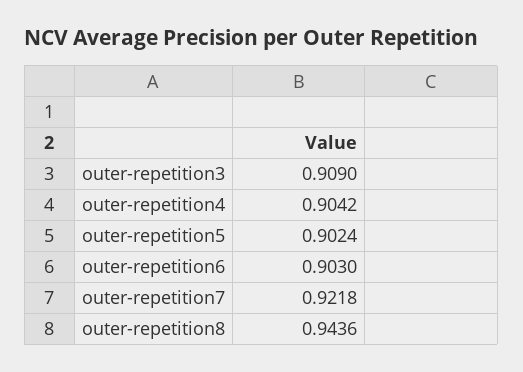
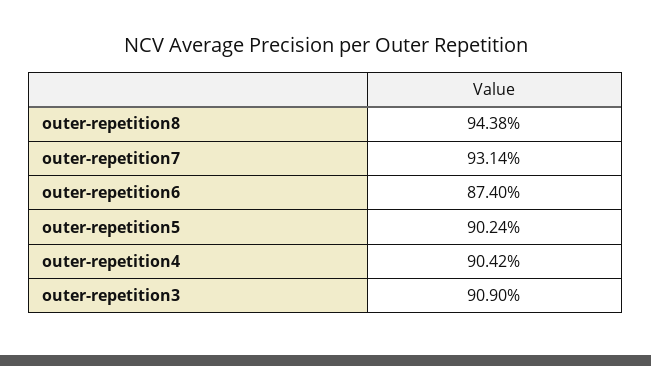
outer-repetition6: 0.903 -> 0.874
outer-repetition7: 0.9218 -> 0.9314
outer-repetition8: 0.9436 -> 0.9438

